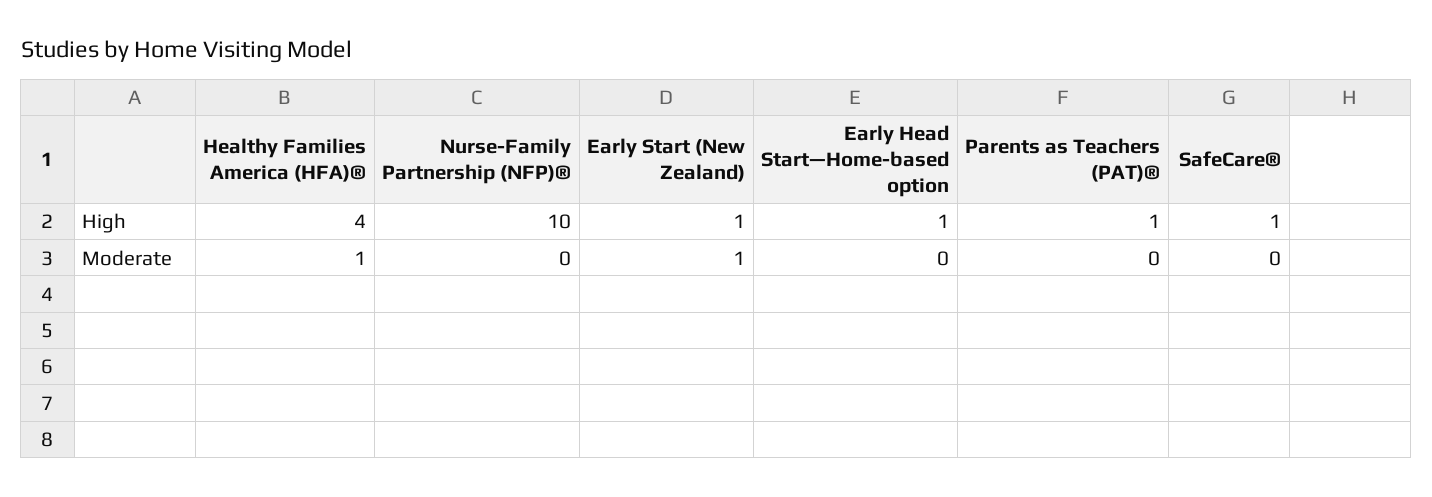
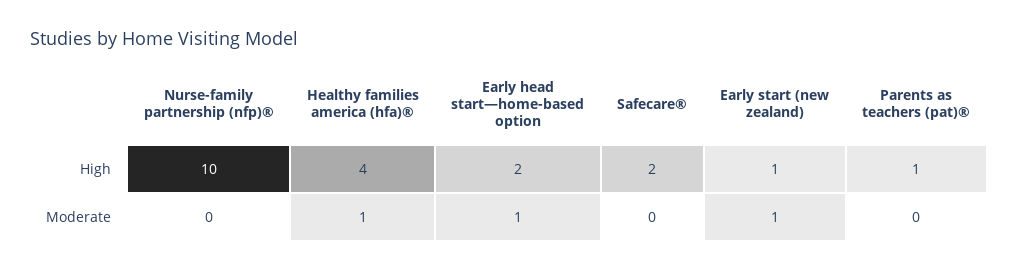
Early Head Start—Home-based option, High: 1 -> 2
SafeCare®, High: 1 -> 2
Early Head Start—Home-based option, Moderate: 0 -> 1

